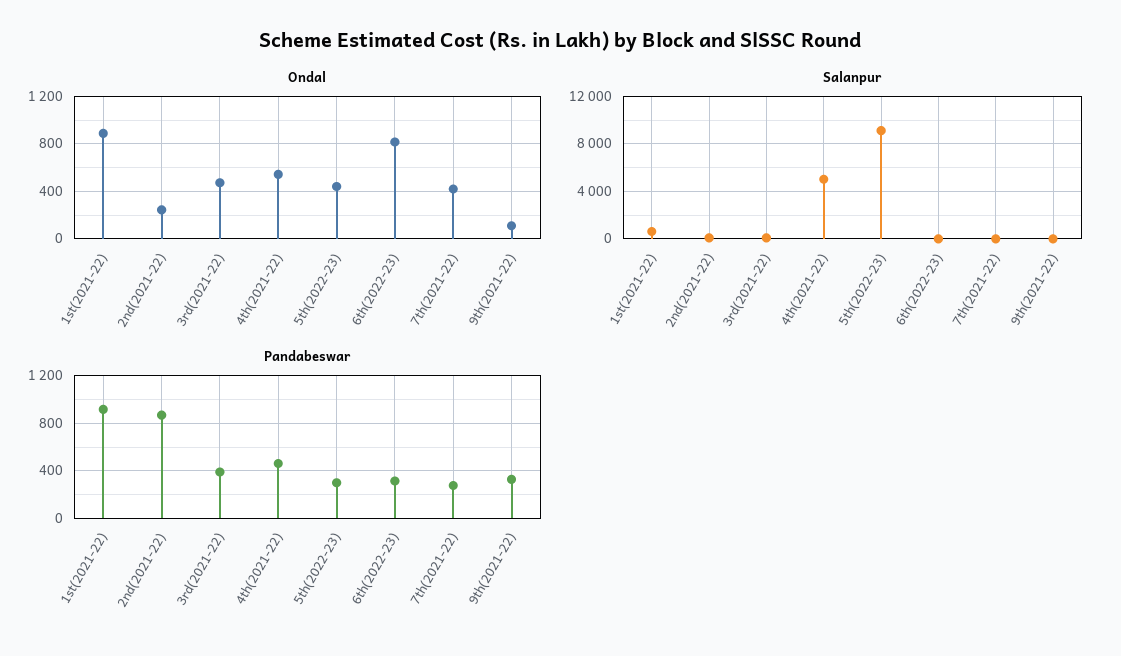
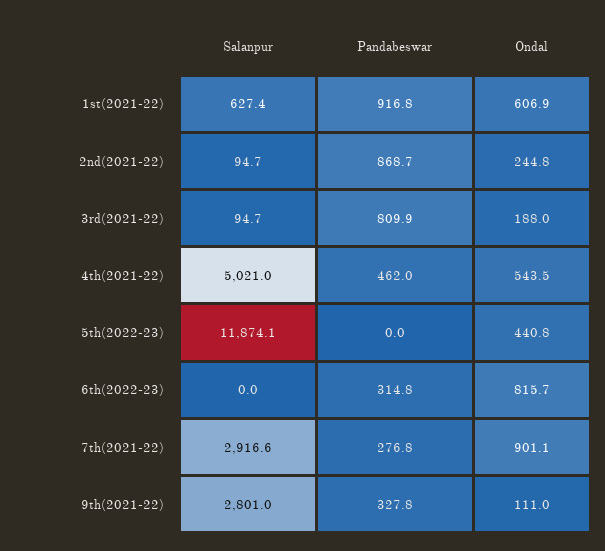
Ondal, 1st(2021-22): 900 -> 606.9
Ondal, 3rd(2021-22): 500 -> 188
Ondal, 7th(2021-22): 400 -> 901.1
Salanpur, 5th(2022-23): 9000 -> 11874.1
Salanpur, 7th(2021-22): 0 -> 2916.6
Salanpur, 9th(2021-22): 0 -> 2801
Pandabeswar, 3rd(2021-22): 400 -> 809.9
Pandabeswar, 5th(2022-23): 300 -> 0

